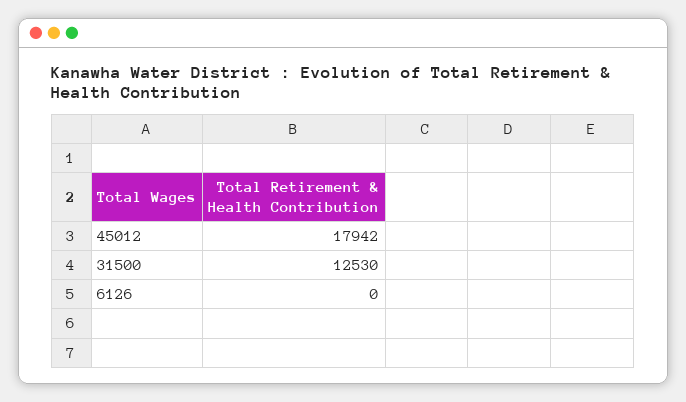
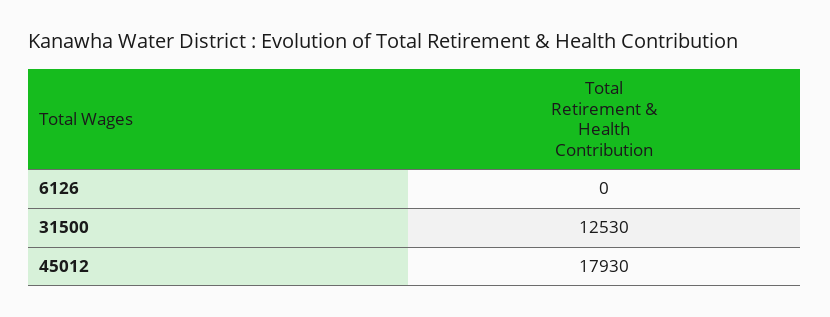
45012: 17942 -> 17930

